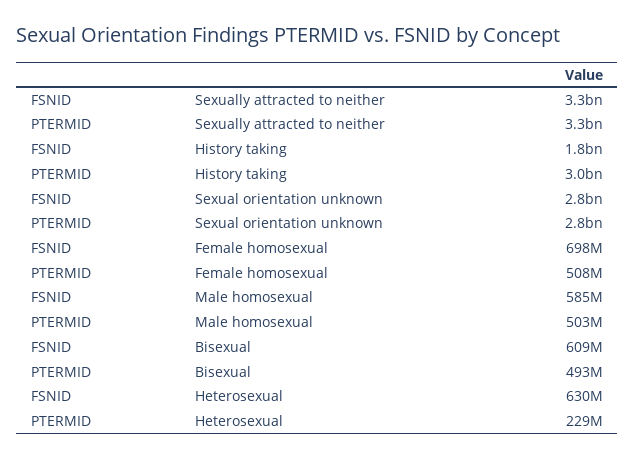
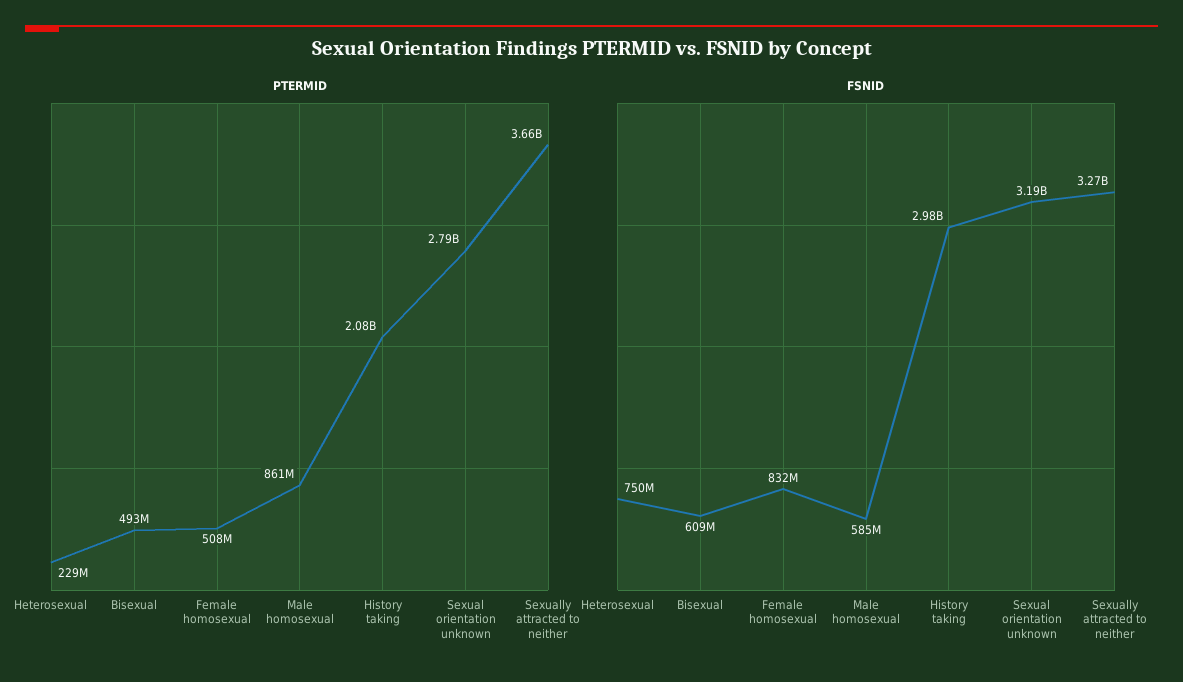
PTERMID, Sexually attracted to neither: 3300000000 -> 3660000000
FSNID, History taking: 1800000000 -> 2980000000
PTERMID, History taking: 3000000000 -> 2080000000
FSNID, Sexual orientation unknown: 2800000000 -> 3190000000
FSNID, Female homosexual: 698000000 -> 832000000
PTERMID, Male homosexual: 503000000 -> 861000000
FSNID, Heterosexual: 630000000 -> 750000000

